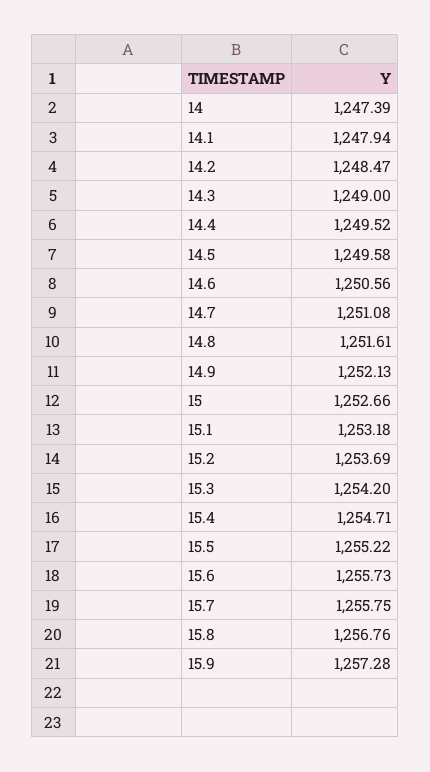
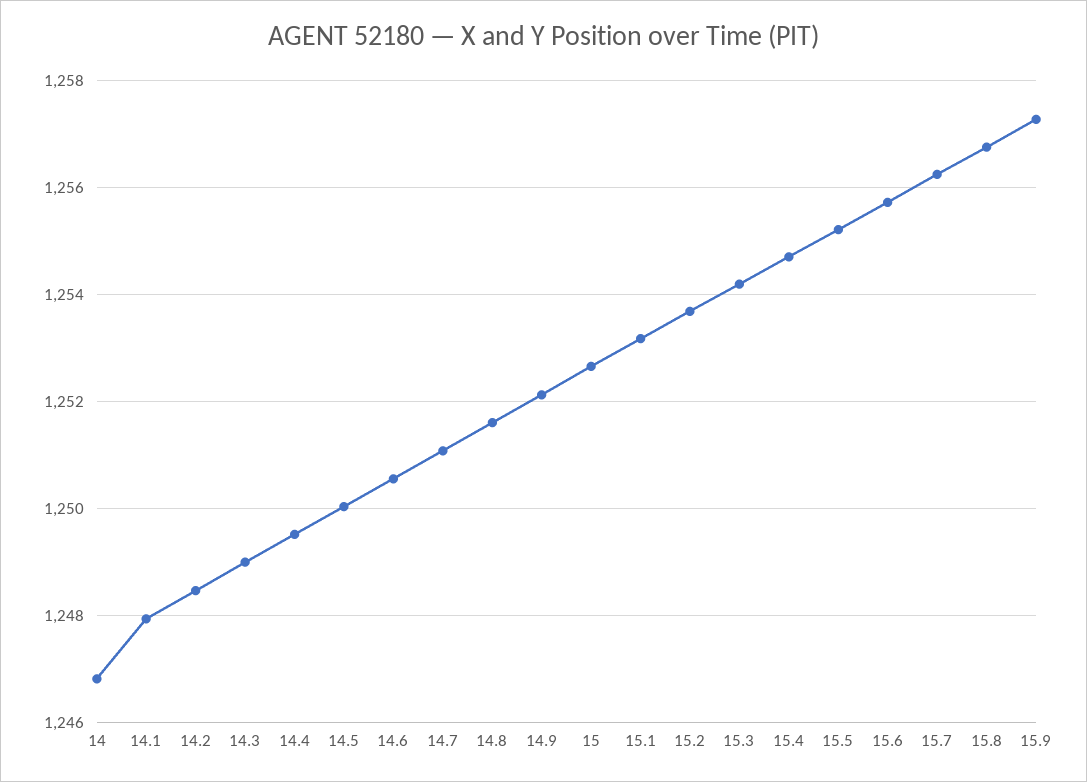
14: 1247.39 -> 1246.8
14.5: 1249.58 -> 1250
15.7: 1255.75 -> 1256.2

